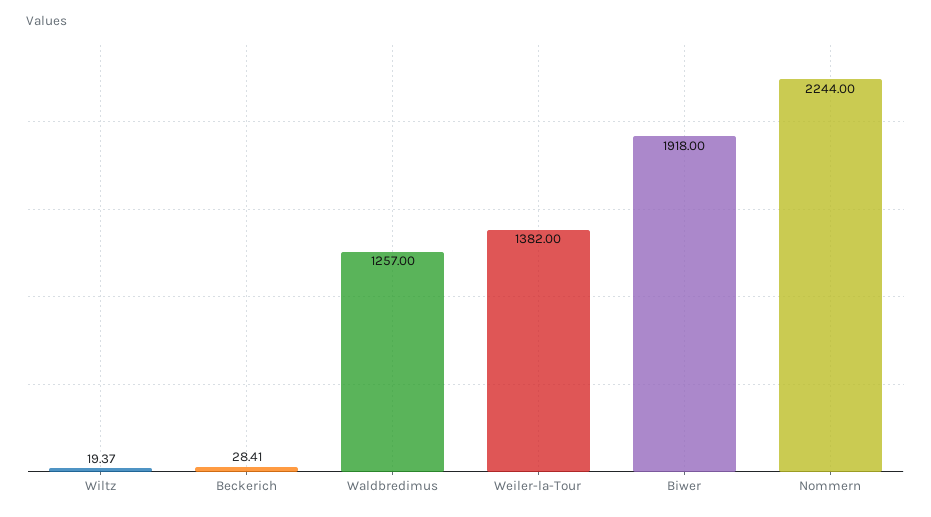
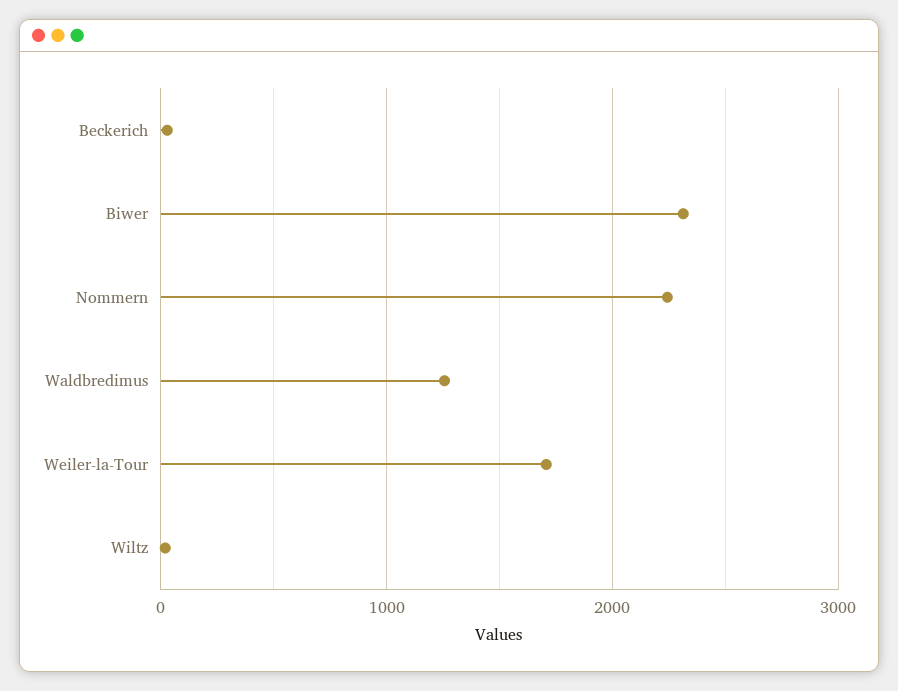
Weiler-la-Tour: 1382 -> 1700
Biwer: 1918 -> 2300

